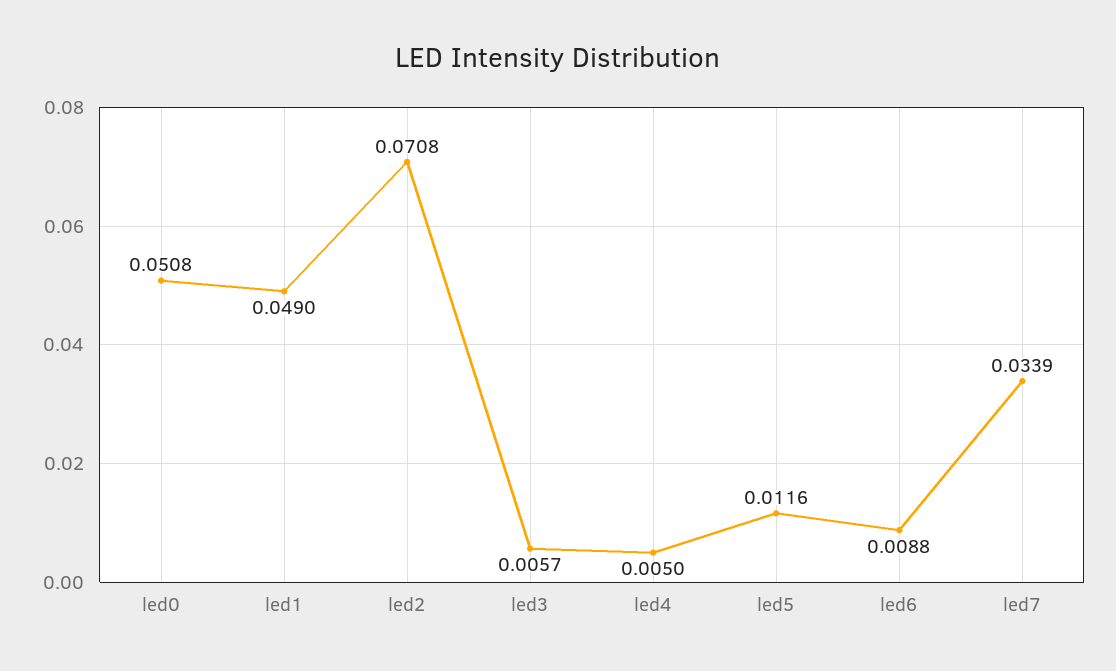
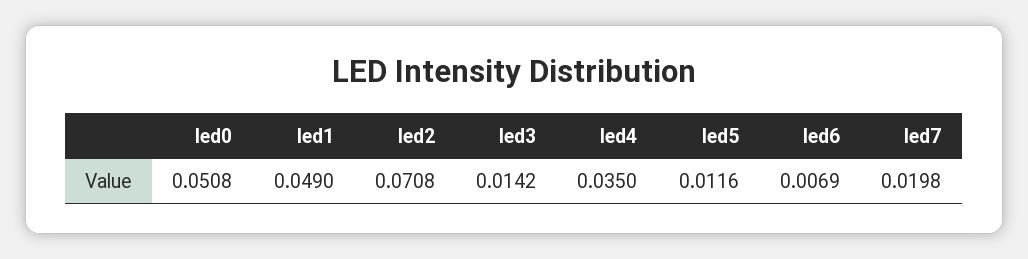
led3: 0.0057 -> 0.0142
led4: 0.005 -> 0.035
led6: 0.0088 -> 0.0069
led7: 0.0339 -> 0.0198

